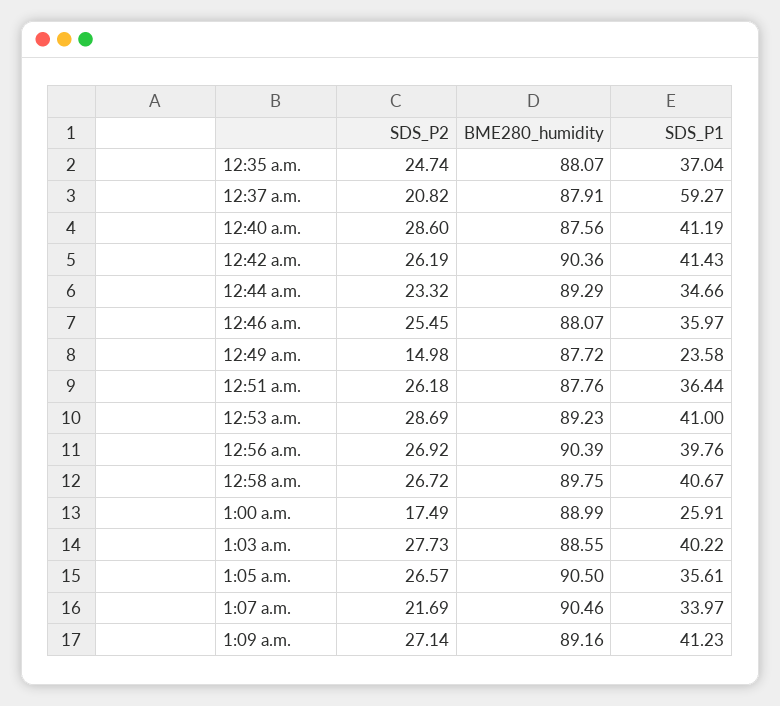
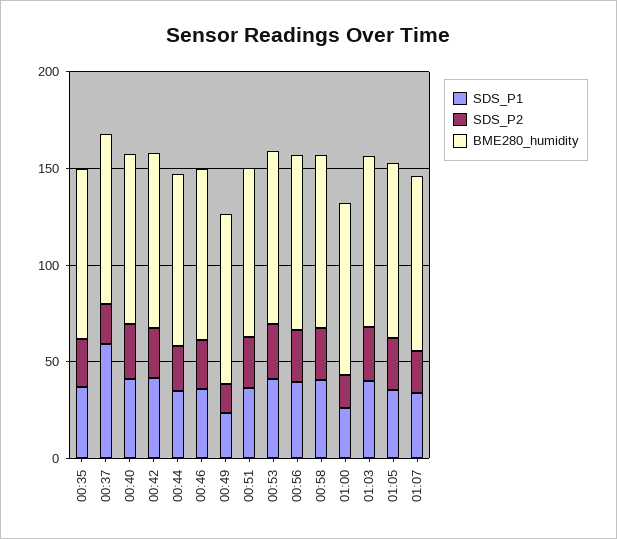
SDS_P2, 1:09 a.m.: 27.14 -> none
BME280_humidity, 1:09 a.m.: 89.16 -> none
SDS_P1, 1:09 a.m.: 41.23 -> none

